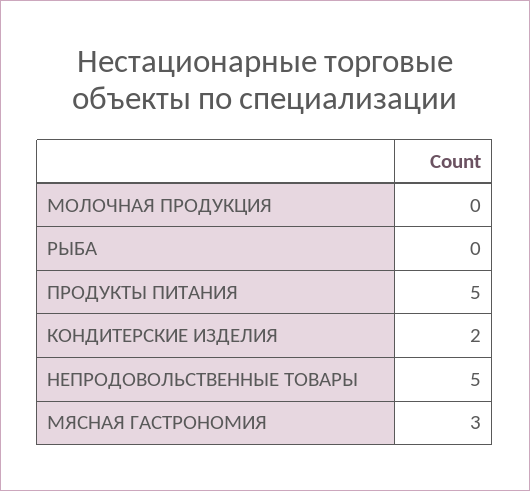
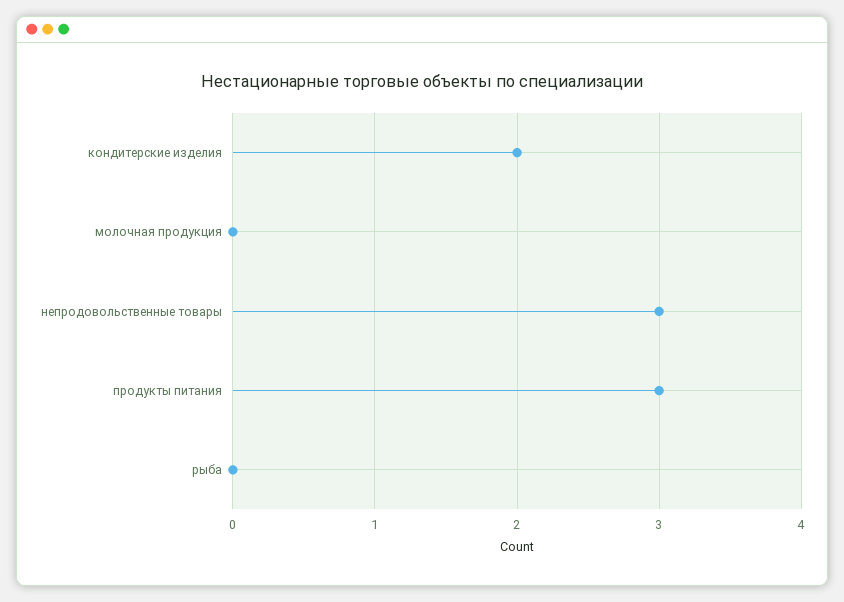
ПРОДУКТЫ ПИТАНИЯ: 5 -> 3
НЕПРОДОВОЛЬСТВЕННЫЕ ТОВАРЫ: 5 -> 3
МЯСНАЯ ГАСТРОНОМИЯ: 3 -> none

